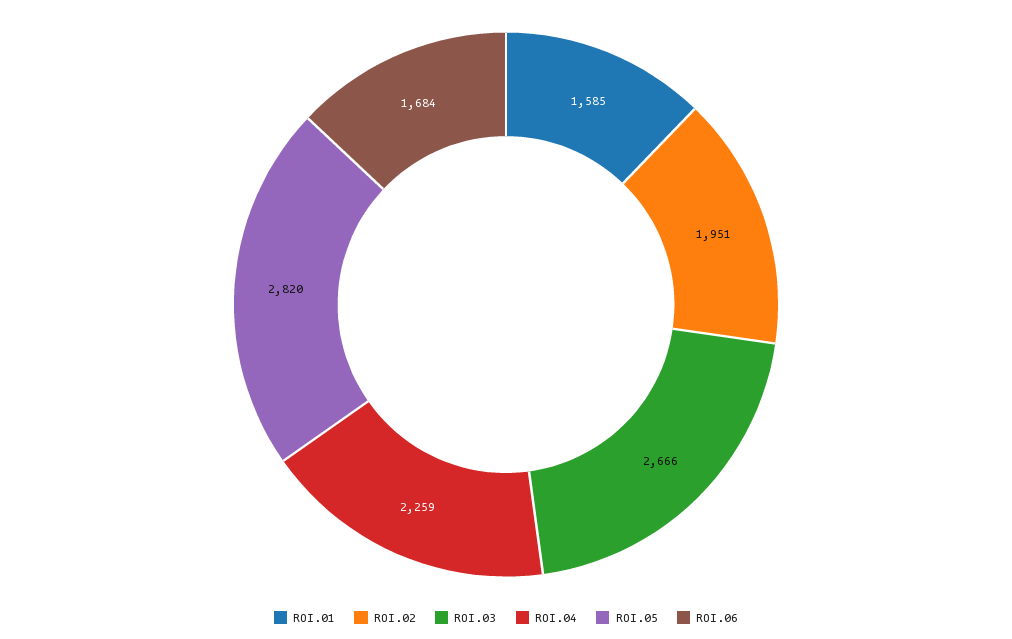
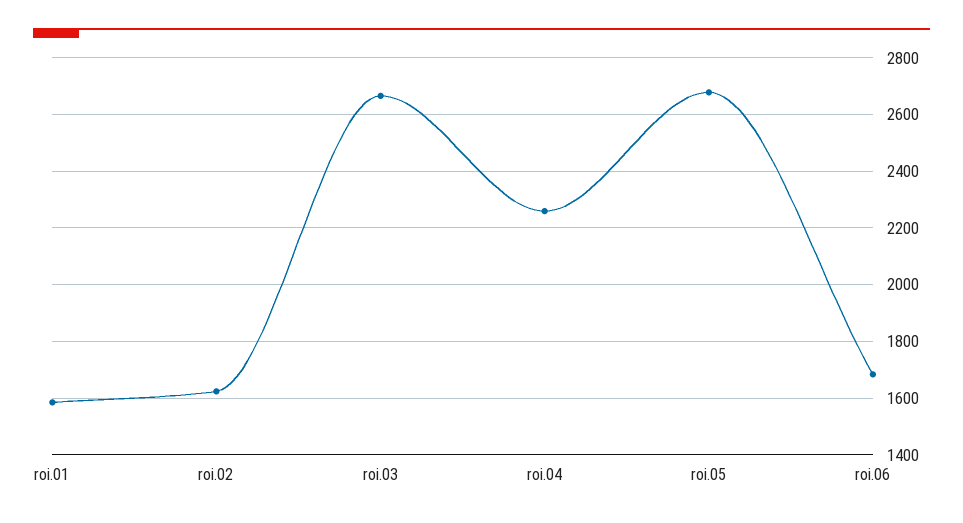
ROI.02: 1951 -> 1625
ROI.05: 2820 -> 2675

